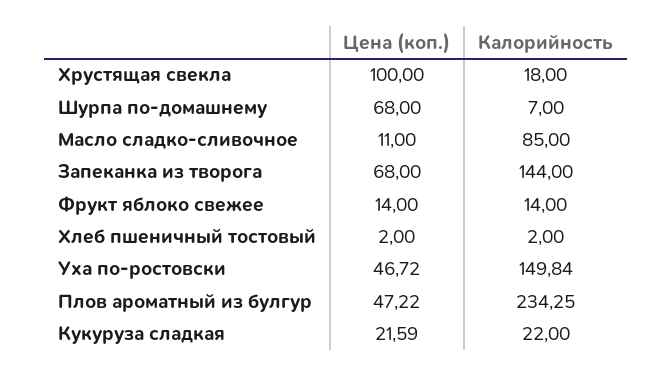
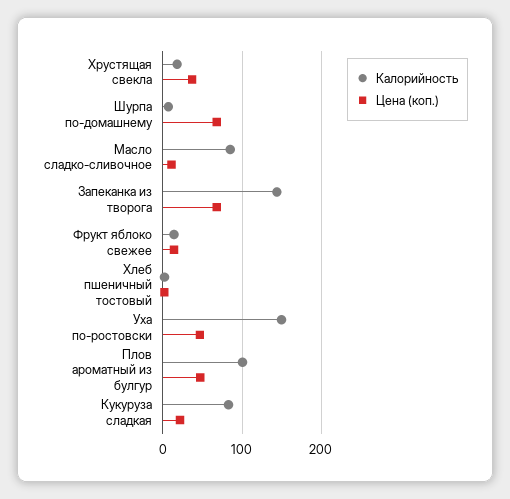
Цена (коп.), Хрустящая свекла: 100 -> 40
Калорийность, Плов ароматный из булгур: 234.25 -> 100
Калорийность, Кукуруза сладкая: 22 -> 80

